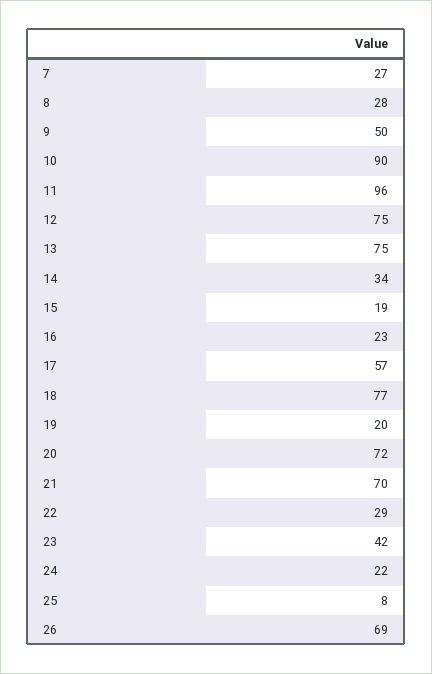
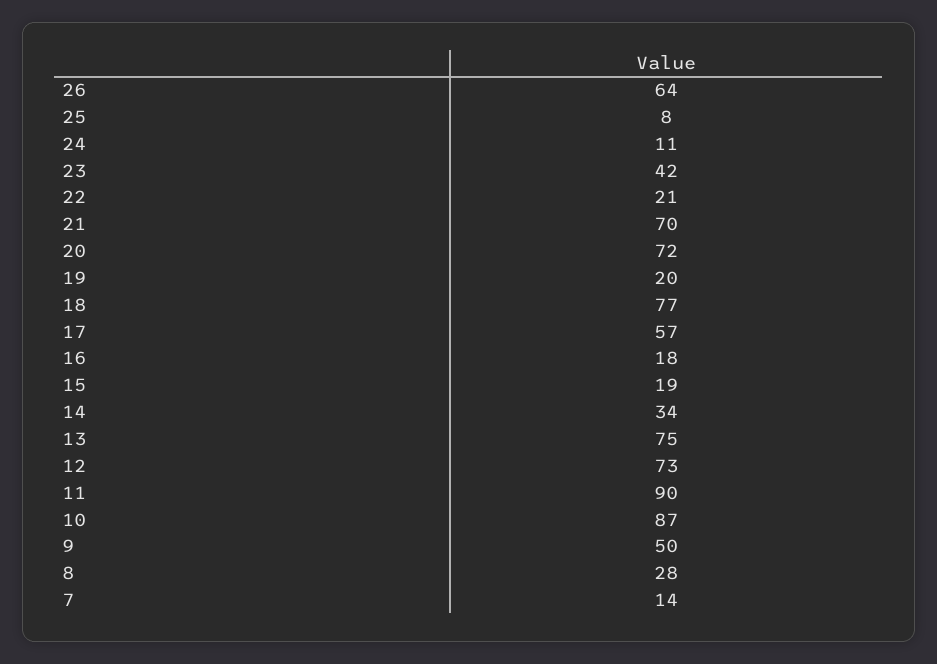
7: 27 -> 14
10: 90 -> 87
11: 96 -> 90
12: 75 -> 73
16: 23 -> 18
22: 29 -> 21
24: 22 -> 11
26: 69 -> 64

